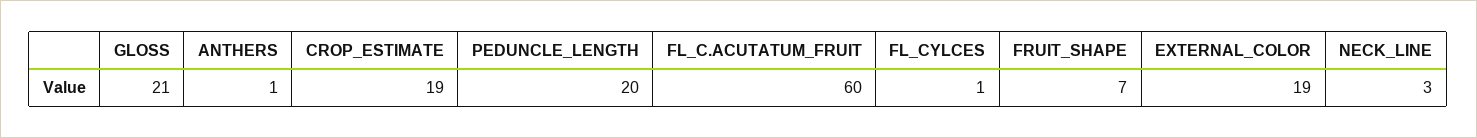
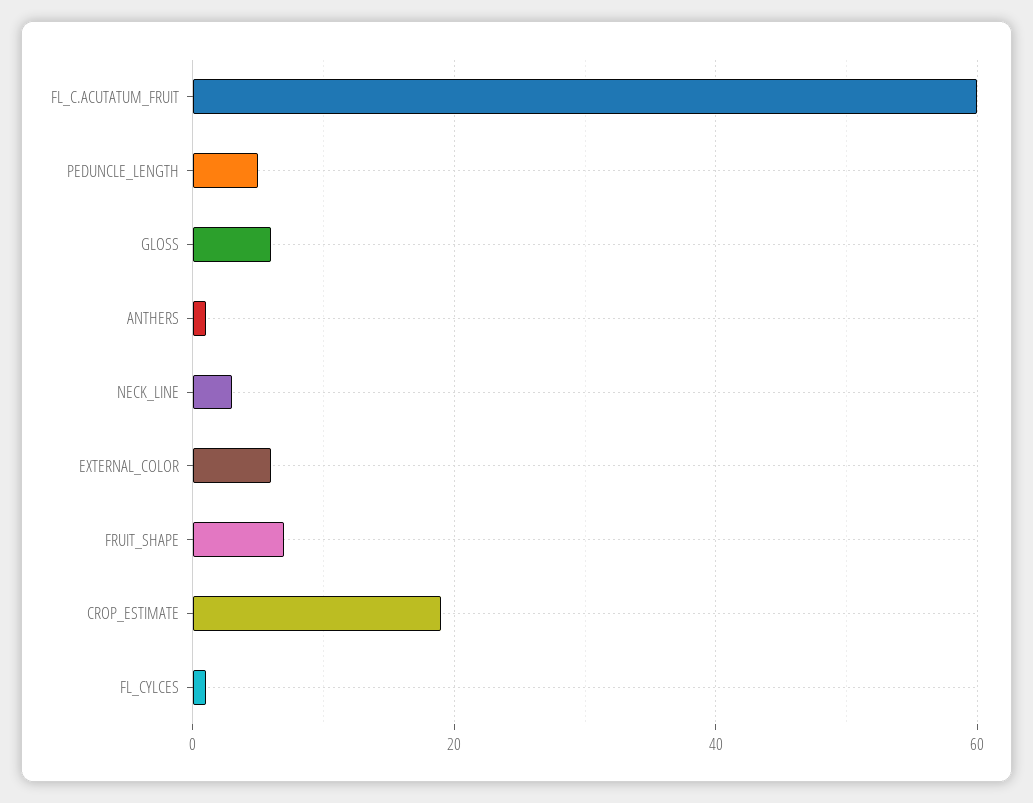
GLOSS: 21 -> 5
PEDUNCLE_LENGTH: 20 -> 5
EXTERNAL_COLOR: 19 -> 5

